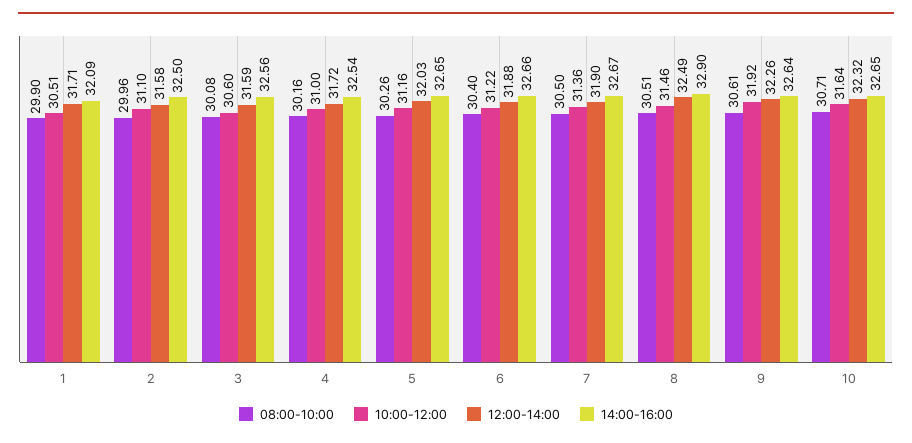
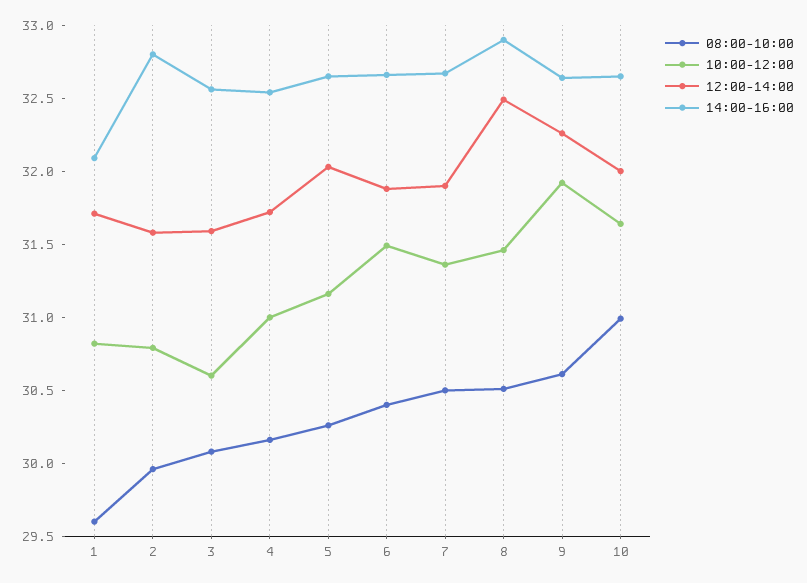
08:00-10:00, 1: 29.9 -> 29.6
10:00-12:00, 1: 30.51 -> 30.8
10:00-12:00, 2: 31.1 -> 30.8
14:00-16:00, 2: 32.5 -> 32.8
10:00-12:00, 6: 31.22 -> 31.5
08:00-10:00, 10: 30.71 -> 31
12:00-14:00, 10: 32.32 -> 32

